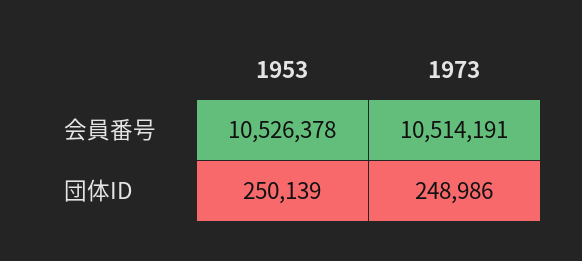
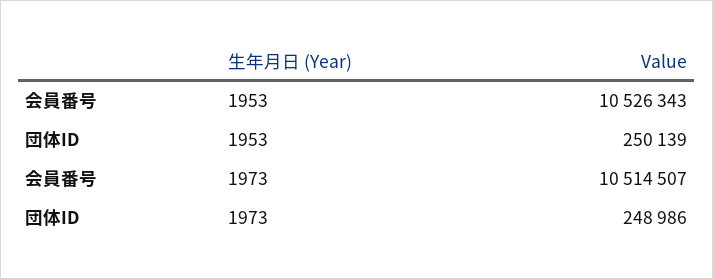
1953, 会員番号: 10526378 -> 10526343
1973, 会員番号: 10514191 -> 10514507

